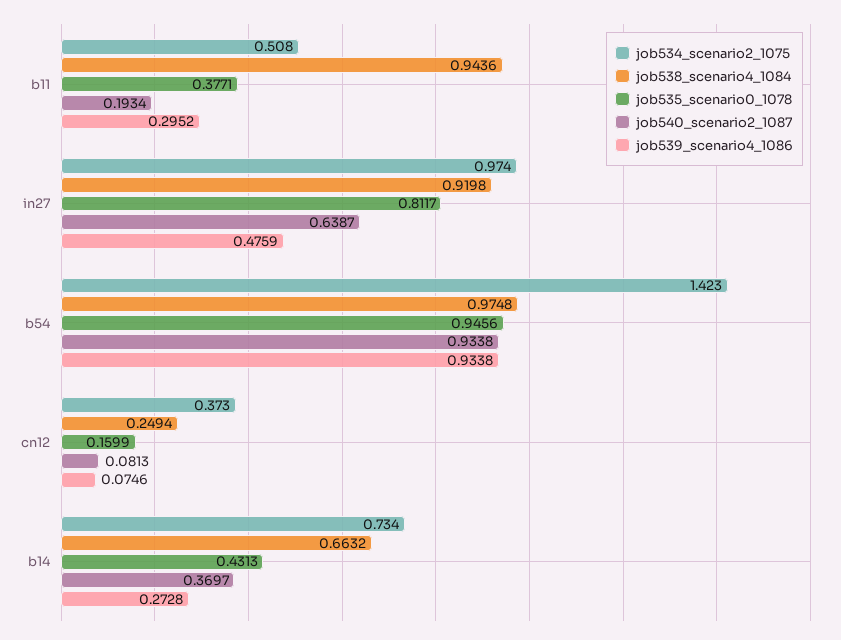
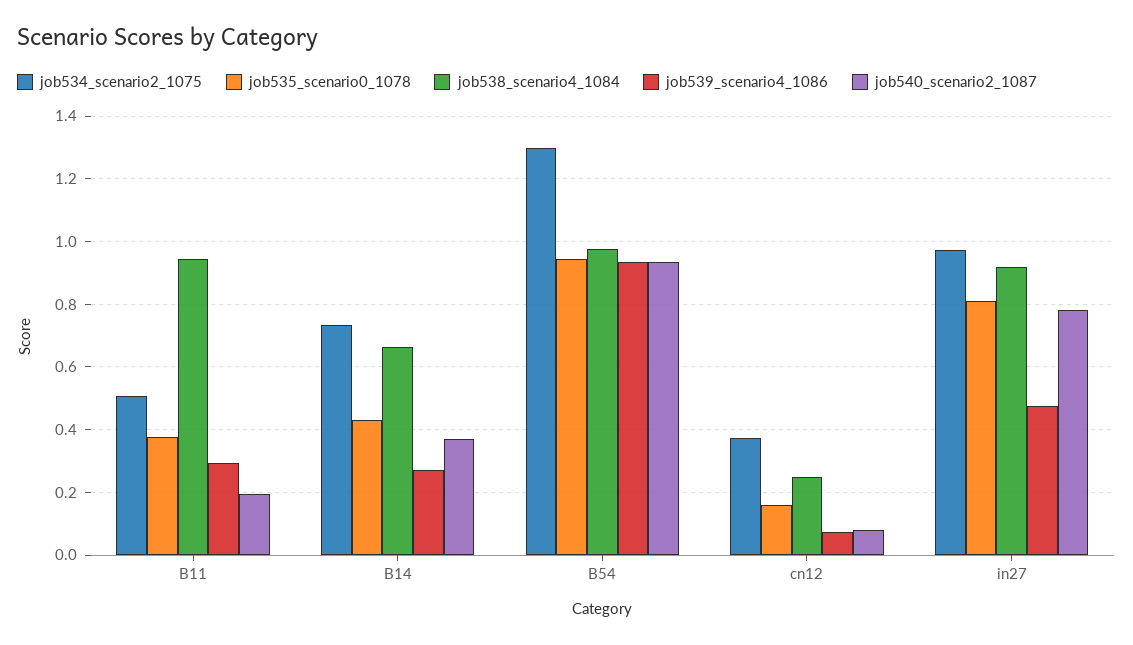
job540_scenario2_1087, in27: 0.6387 -> 0.78
job534_scenario2_1075, b54: 1.423 -> 1.3

